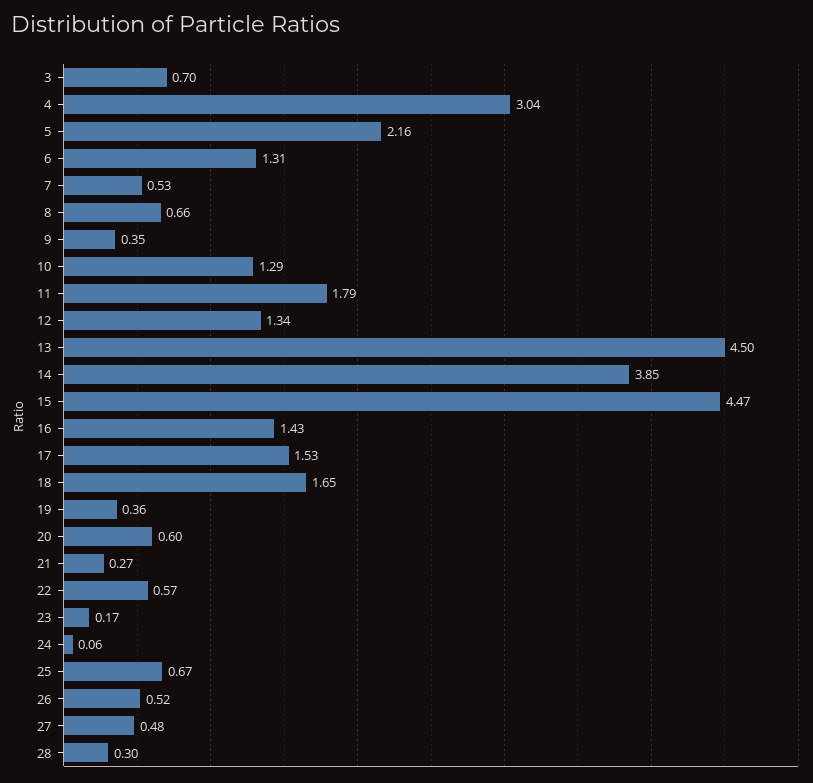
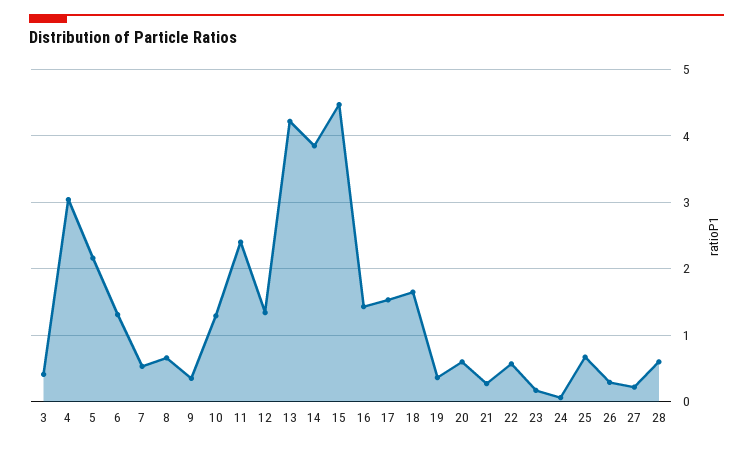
3: 0.7 -> 0.4
11: 1.79 -> 2.4
13: 4.5 -> 4.2
26: 0.52 -> 0.3
27: 0.48 -> 0.2
28: 0.3 -> 0.6

